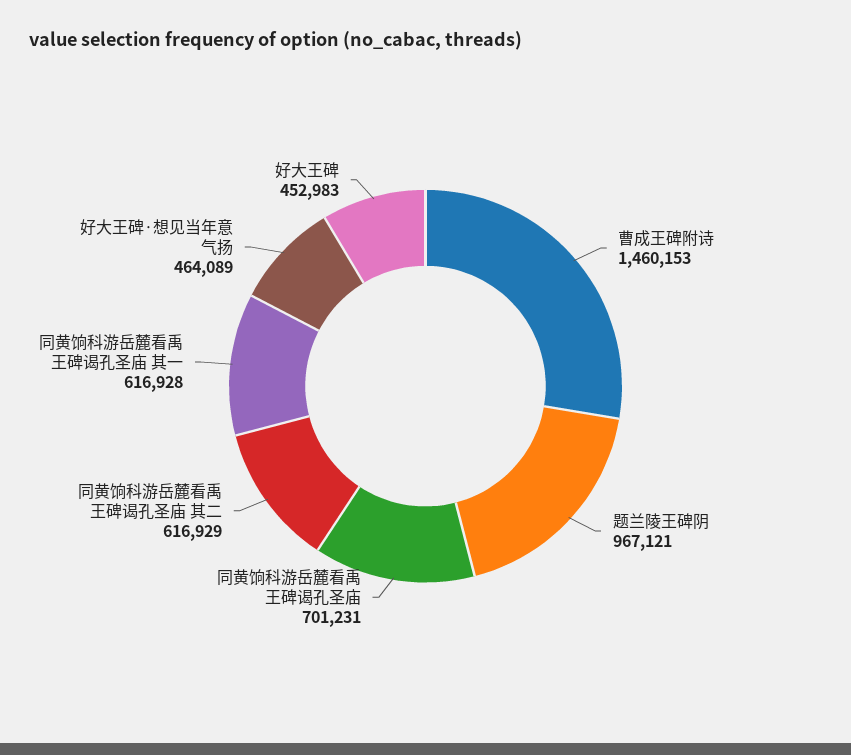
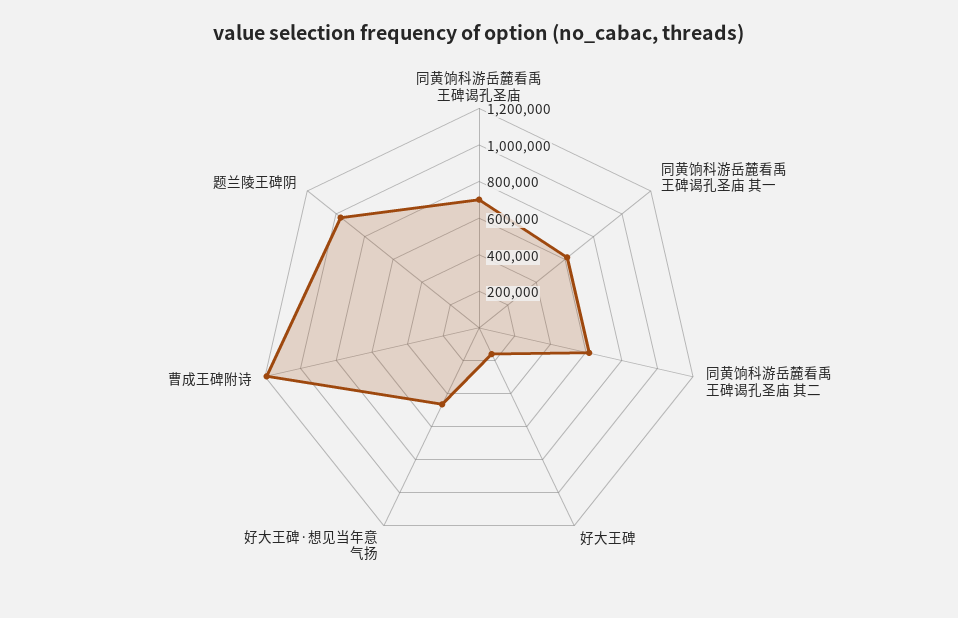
曹成王碑附诗: 1460153 -> 1200000
好大王碑: 452983 -> 150000

